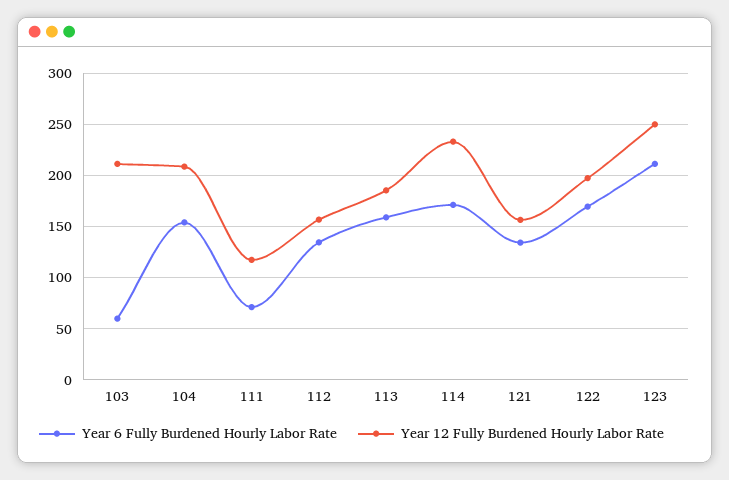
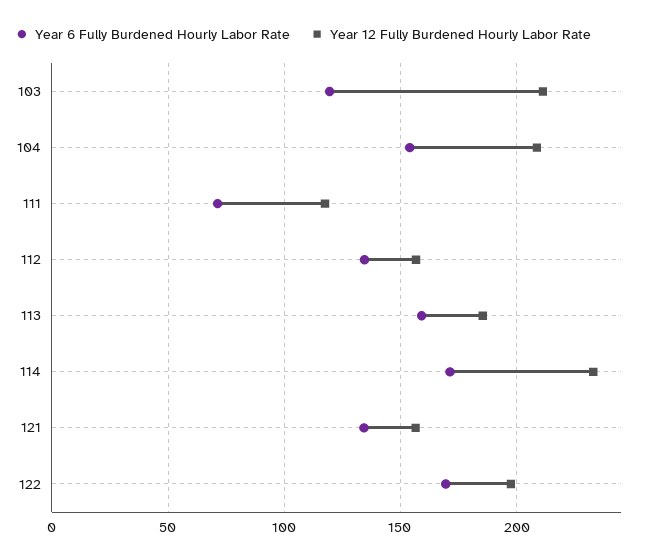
Year 6 Fully Burdened Hourly Labor Rate, 103: 60 -> 120
Year 6 Fully Burdened Hourly Labor Rate, 123: 210 -> none
Year 12 Fully Burdened Hourly Labor Rate, 123: 250 -> none

